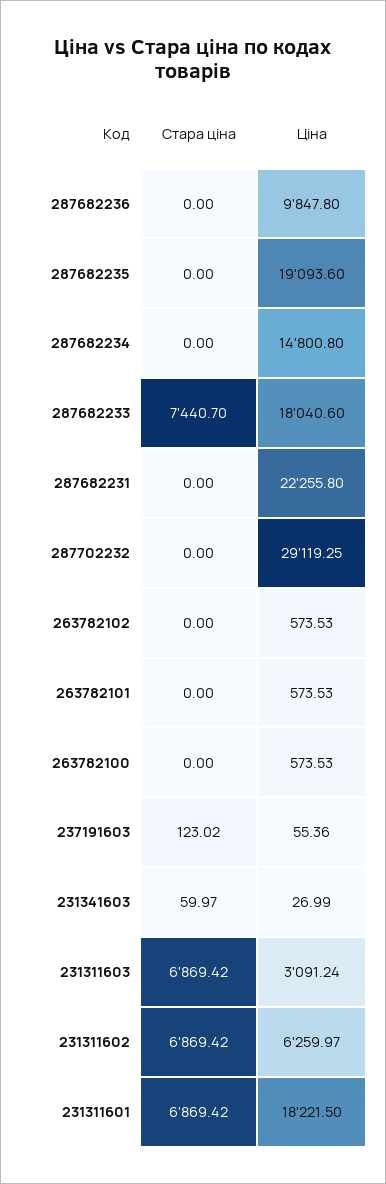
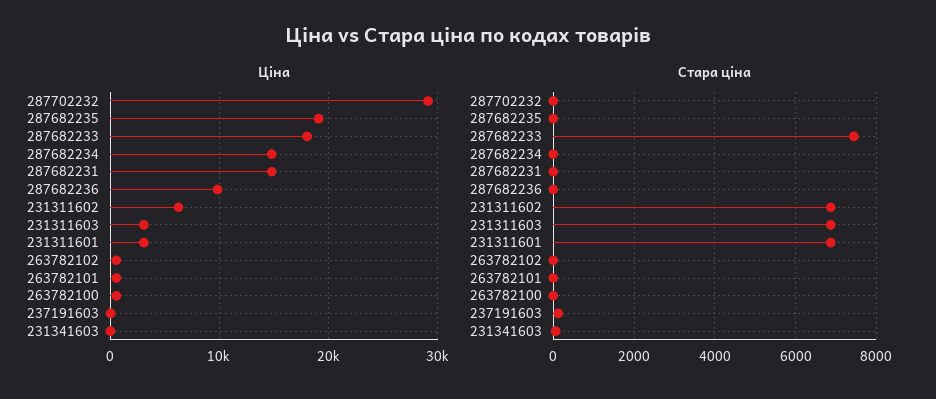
Ціна, 287682231: 22255.8 -> 15000
Ціна, 231311601: 18221.5 -> 3000

